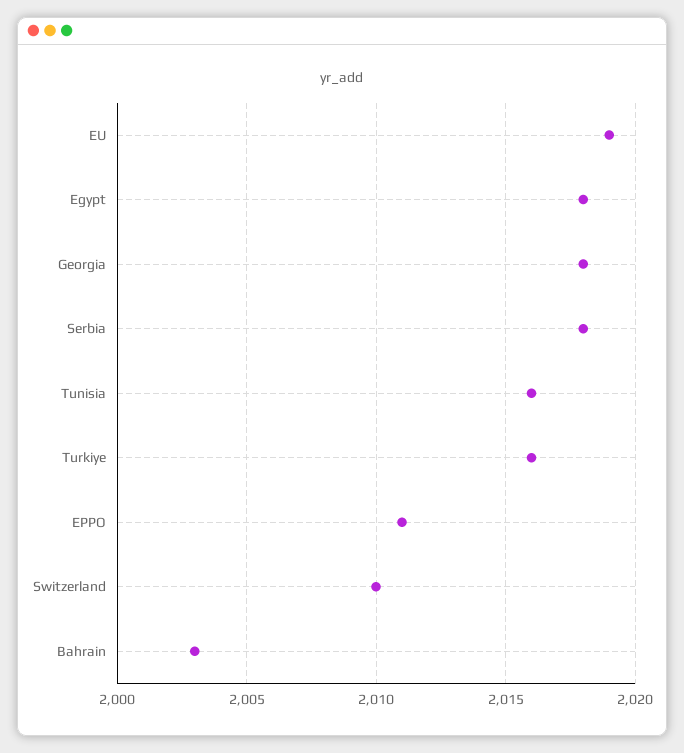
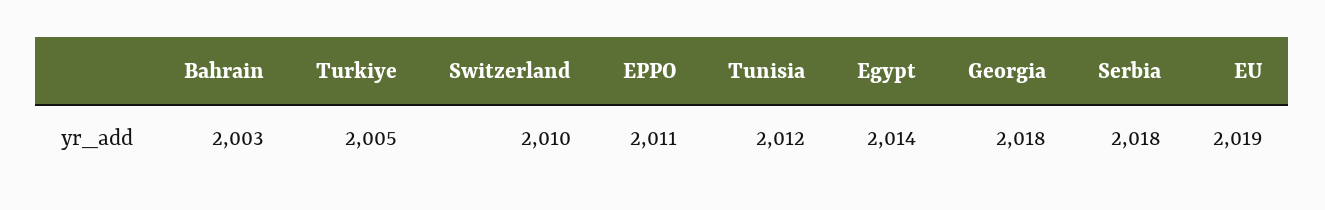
Egypt: 2018 -> 2014
Tunisia: 2016 -> 2012
Turkiye: 2016 -> 2005

